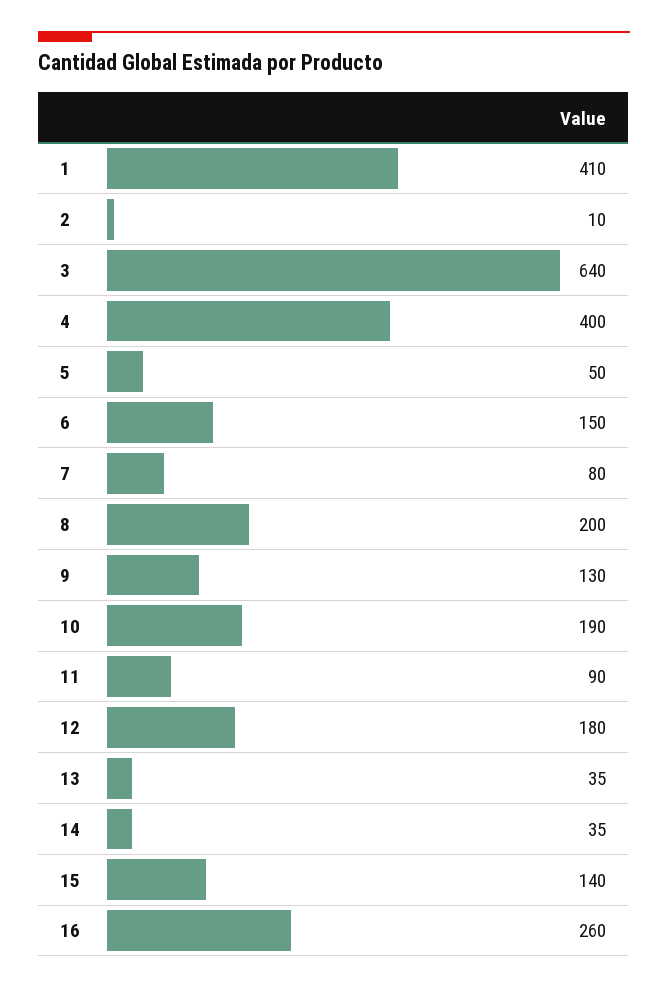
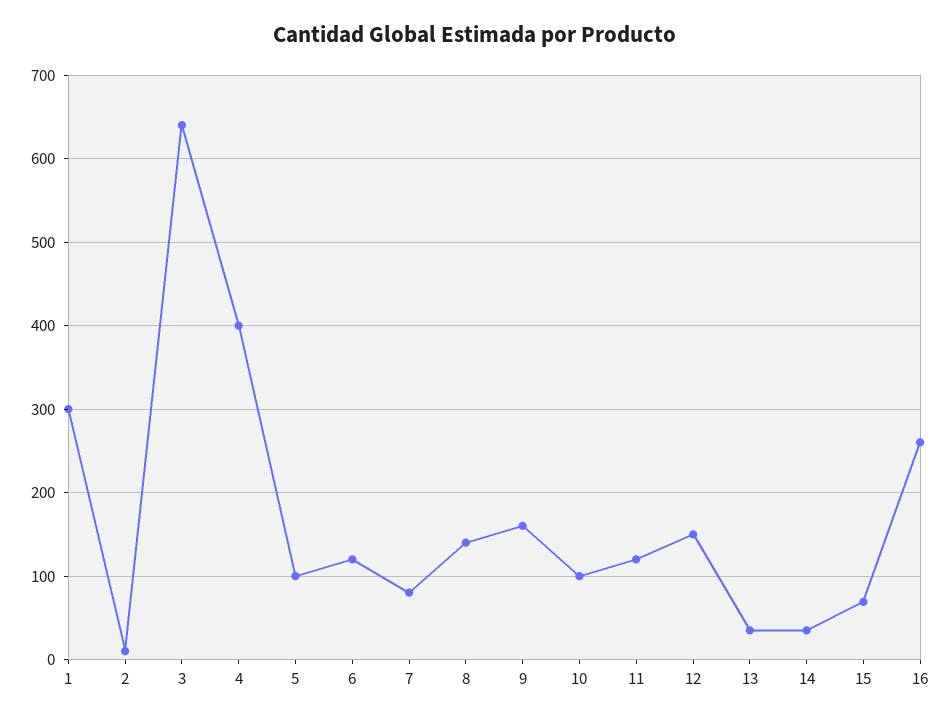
1: 410 -> 300
5: 50 -> 100
6: 150 -> 120
8: 200 -> 140
9: 130 -> 160
10: 190 -> 100
11: 90 -> 120
12: 180 -> 150
15: 140 -> 70

